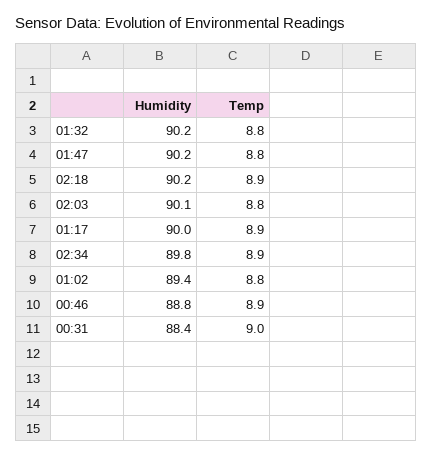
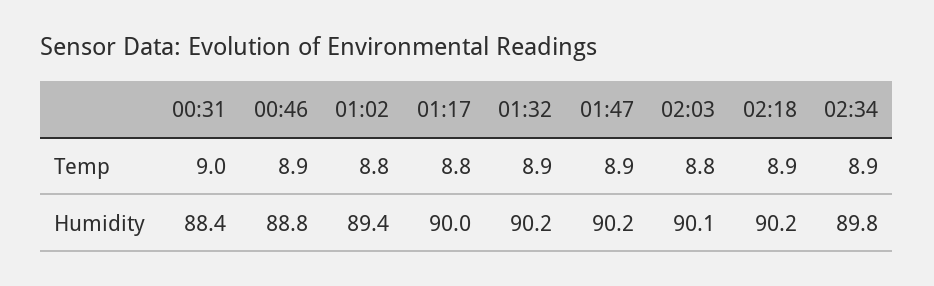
Temp, 01:32: 8.8 -> 8.9
Temp, 01:47: 8.8 -> 8.9
Temp, 01:17: 8.9 -> 8.8

